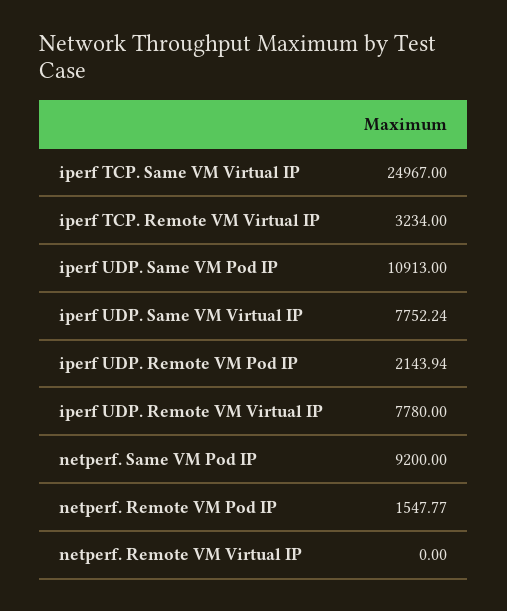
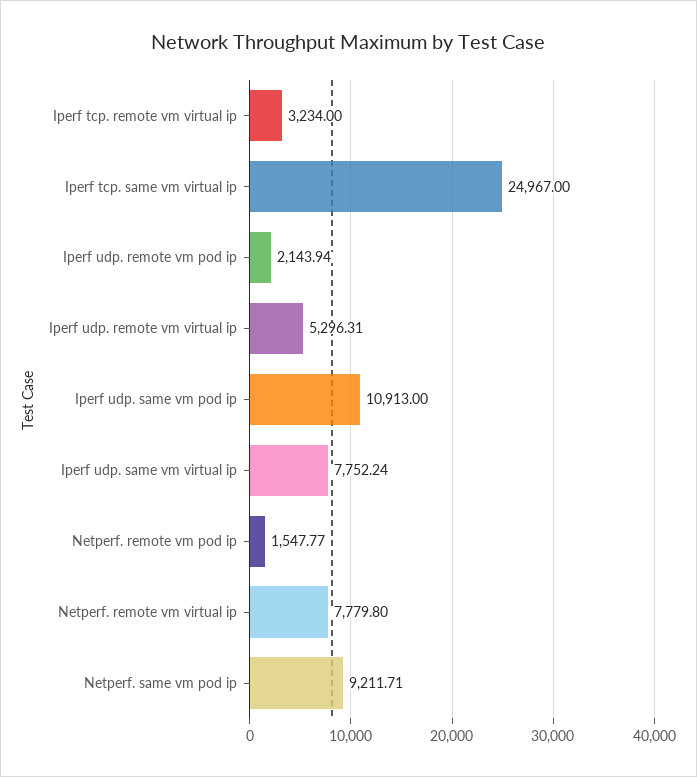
iperf UDP. Remote VM Virtual IP: 7780 -> 5296.31
netperf. Same VM Pod IP: 9200 -> 9211.71
netperf. Remote VM Virtual IP: 0 -> 7779.8

